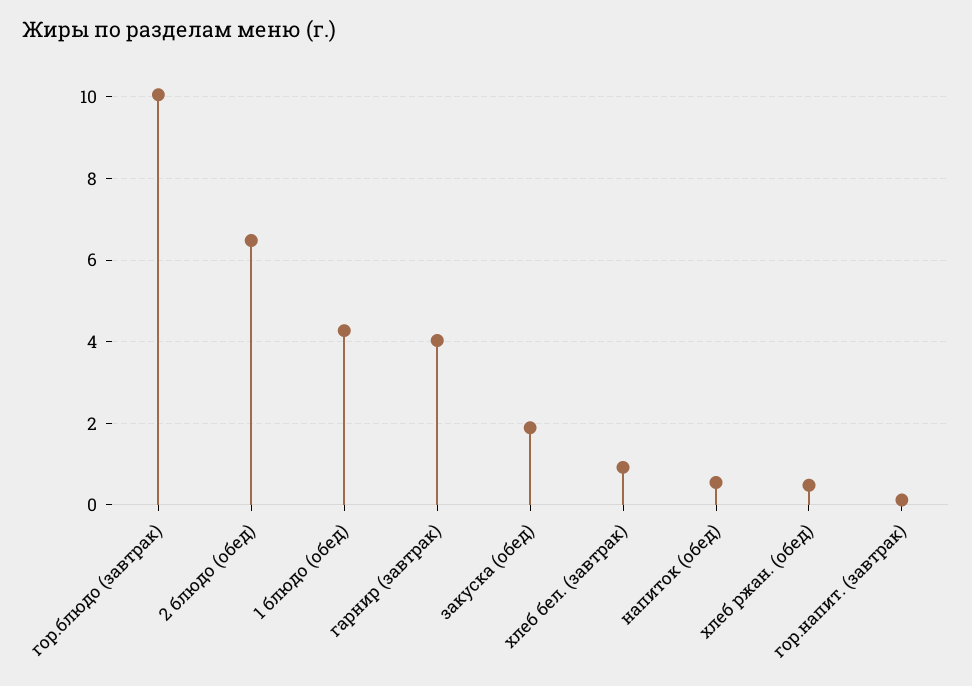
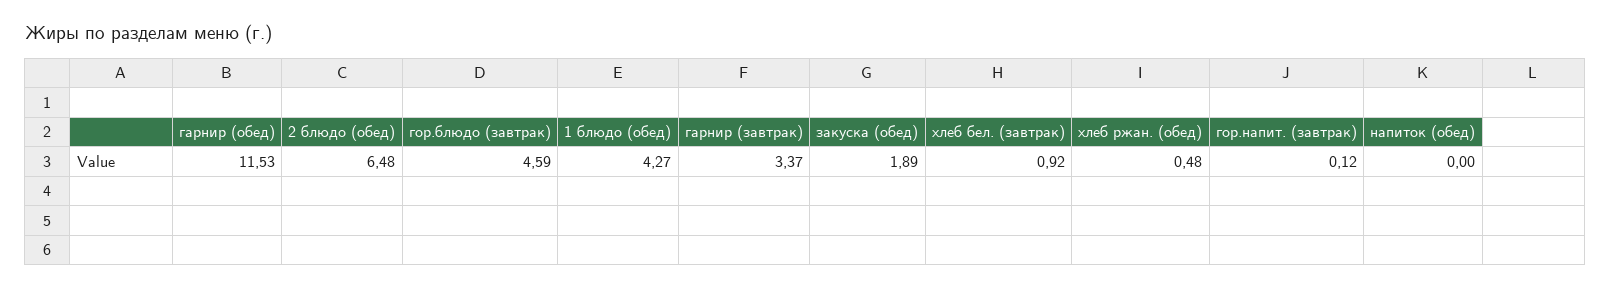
гор.блюдо (завтрак): 10 -> 4.59
гарнир (завтрак): 4 -> 3.37
напиток (обед): 0.6 -> 0
гарнир (обед): none -> 11.53

